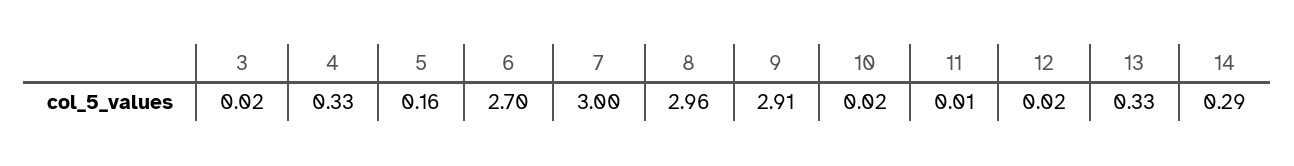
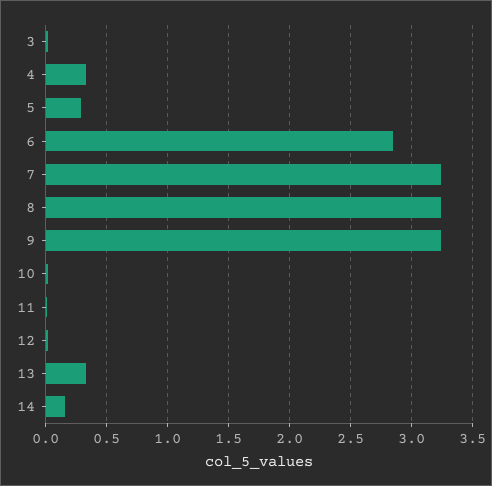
5: 0.16 -> 0.3
6: 2.7 -> 2.85
7: 3 -> 3.25
8: 2.96 -> 3.25
9: 2.91 -> 3.25
14: 0.29 -> 0.15

